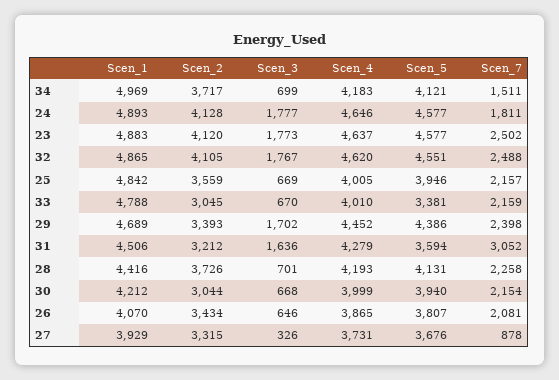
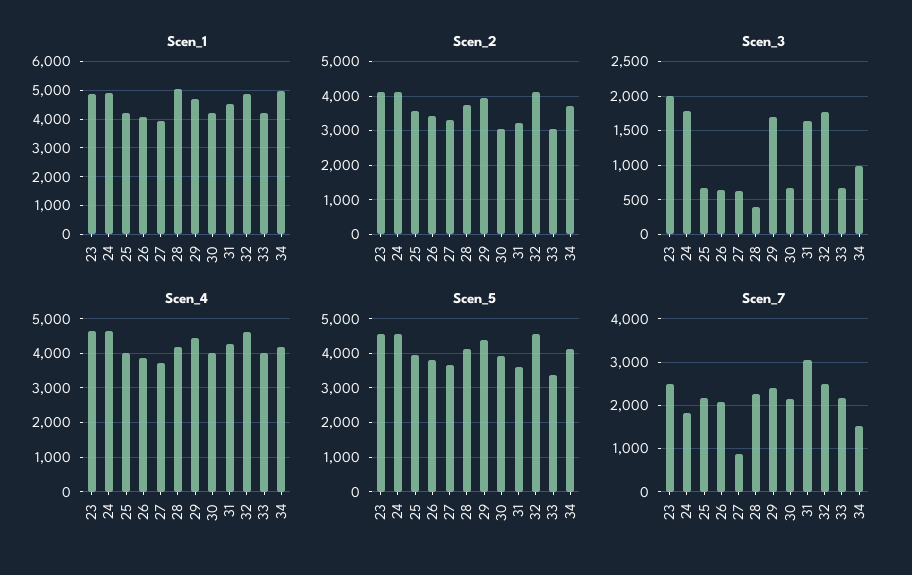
Scen_3, 34: 699 -> 1000
Scen_3, 23: 1773 -> 2000
Scen_1, 25: 4842 -> 4250
Scen_1, 33: 4788 -> 4250
Scen_2, 29: 3393 -> 4000
Scen_1, 28: 4416 -> 5000
Scen_3, 28: 701 -> 400
Scen_3, 27: 326 -> 600

